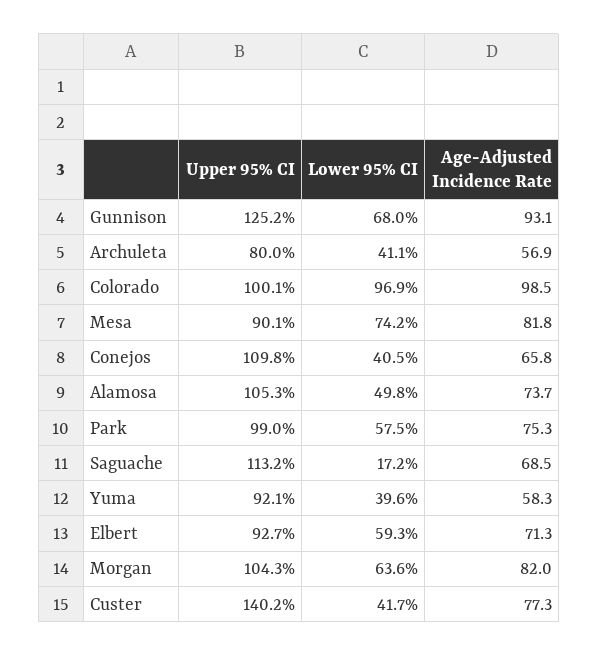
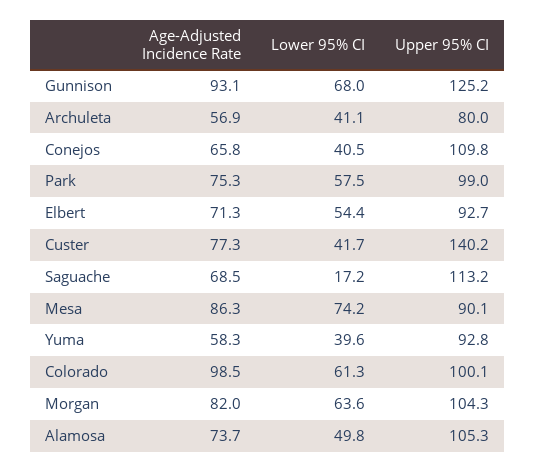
Lower 95% CI, Colorado: 96.9 -> 61.3
Age-Adjusted Incidence Rate, Mesa: 81.8 -> 86.3
Upper 95% CI, Yuma: 92.1 -> 92.8
Lower 95% CI, Elbert: 59.3 -> 54.4

